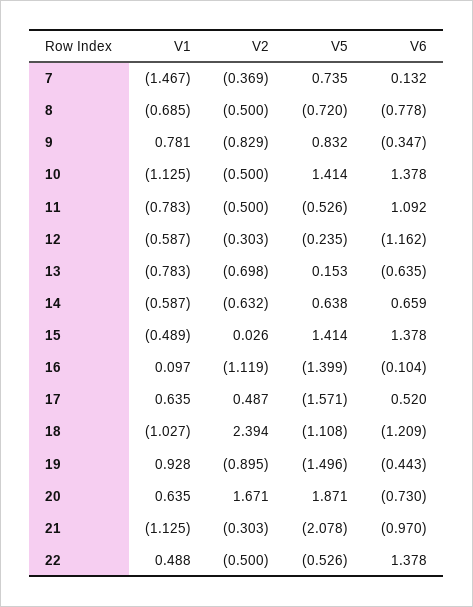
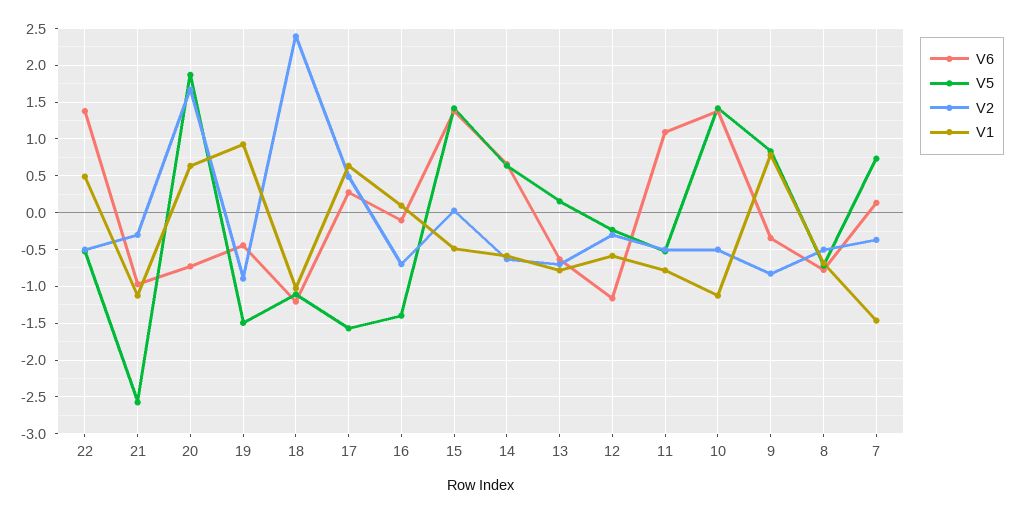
V2, 16: -1.119 -> -0.7
V6, 17: 0.52 -> 0.3
V5, 21: -2.078 -> -2.6

